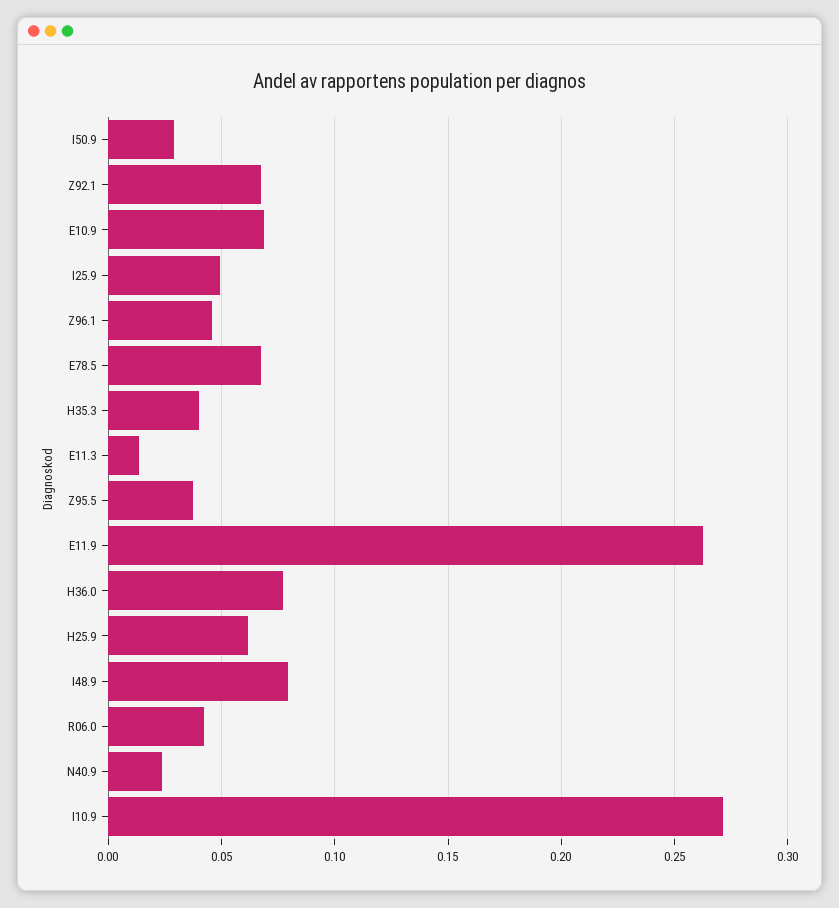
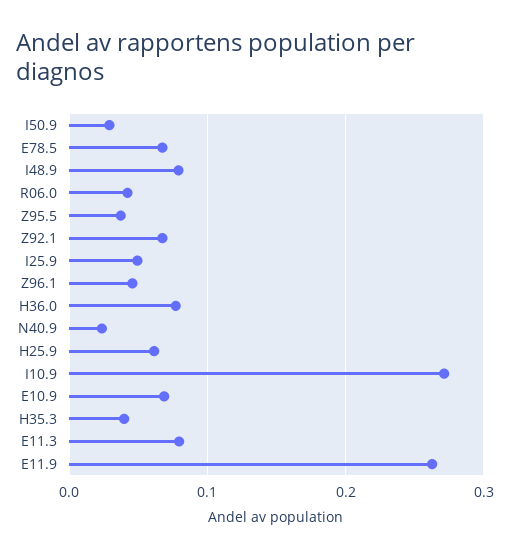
E11.3: 0.015 -> 0.08

